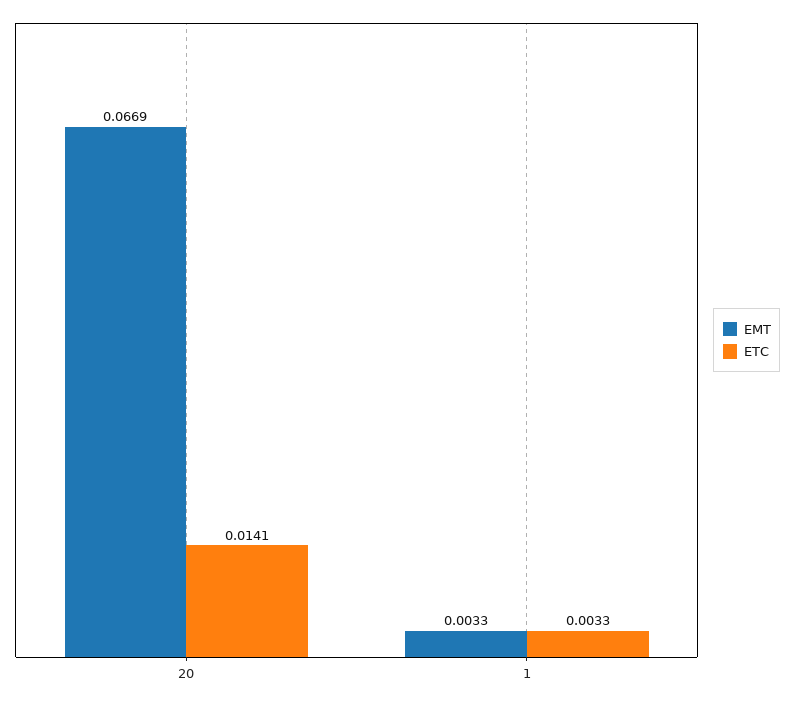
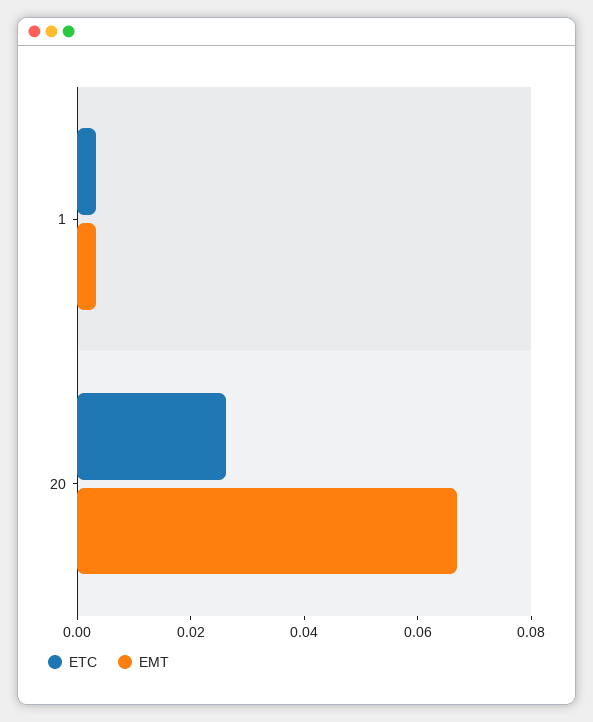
ETC, 20: 0.0141 -> 0.025

